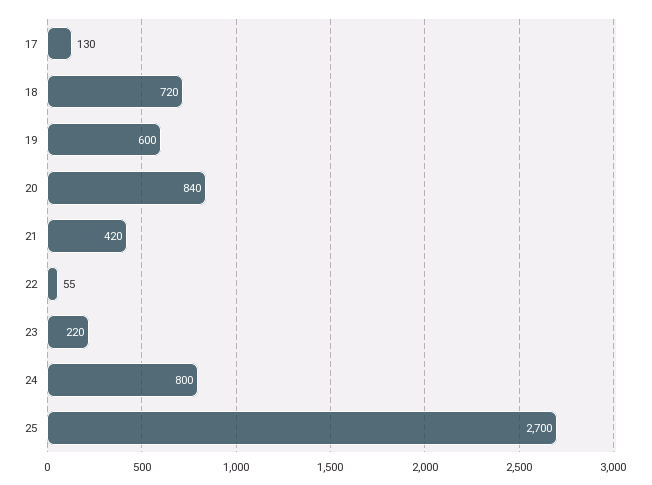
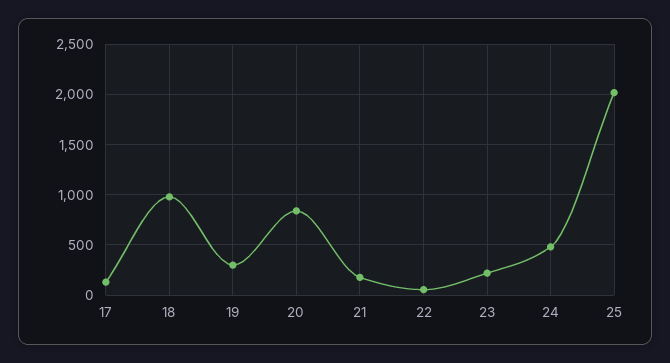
18: 720 -> 1000
19: 600 -> 300
21: 420 -> 200
24: 800 -> 500
25: 2700 -> 2000

